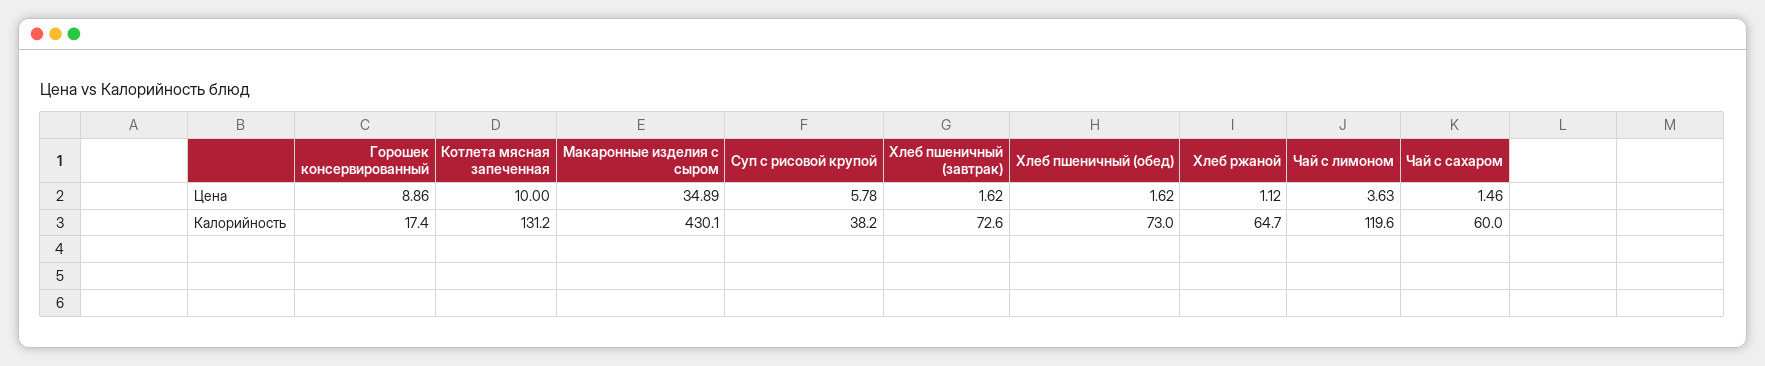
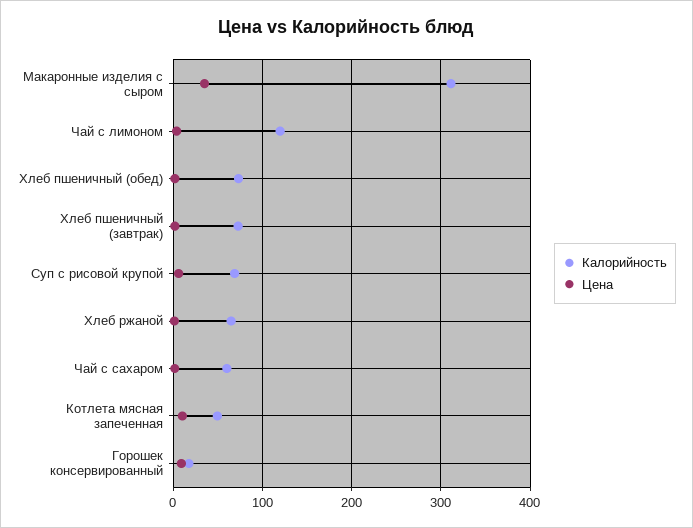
Калорийность, Котлета мясная запеченная: 131.2 -> 50
Калорийность, Макаронные изделия с сыром: 430.1 -> 310
Калорийность, Суп с рисовой крупой: 38.2 -> 70

